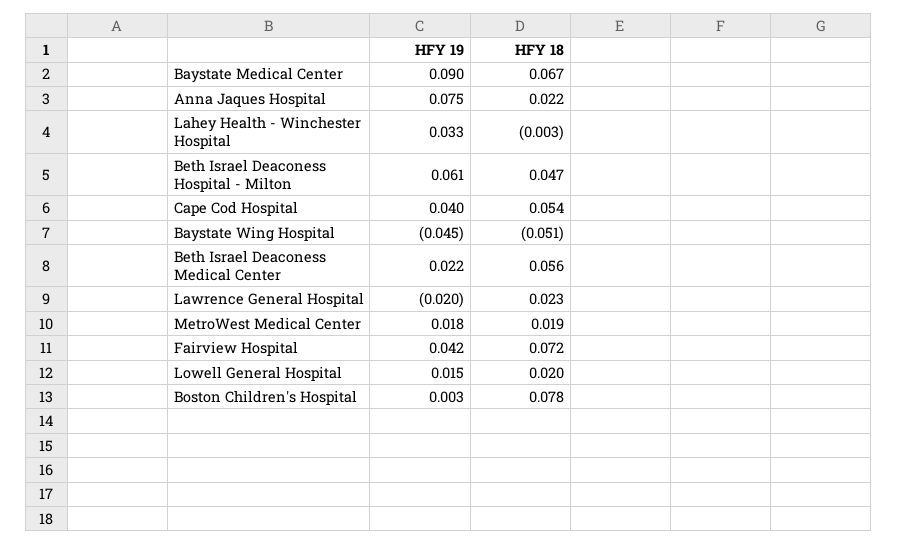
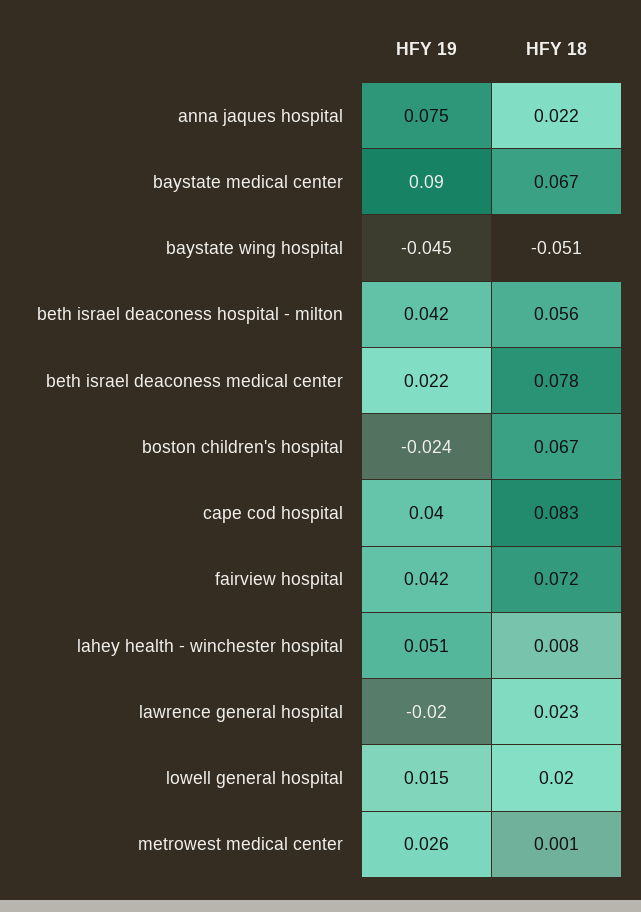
HFY 19, Lahey Health - Winchester Hospital: 0.033 -> 0.051
HFY 18, Lahey Health - Winchester Hospital: -0.003 -> 0.008
HFY 19, Beth Israel Deaconess Hospital - Milton: 0.061 -> 0.042
HFY 18, Beth Israel Deaconess Hospital - Milton: 0.047 -> 0.056
HFY 18, Cape Cod Hospital: 0.054 -> 0.083
HFY 18, Beth Israel Deaconess Medical Center: 0.056 -> 0.078
HFY 19, MetroWest Medical Center: 0.018 -> 0.026
HFY 18, MetroWest Medical Center: 0.019 -> 0.001
HFY 19, Boston Children's Hospital: 0.003 -> -0.024
HFY 18, Boston Children's Hospital: 0.078 -> 0.067

